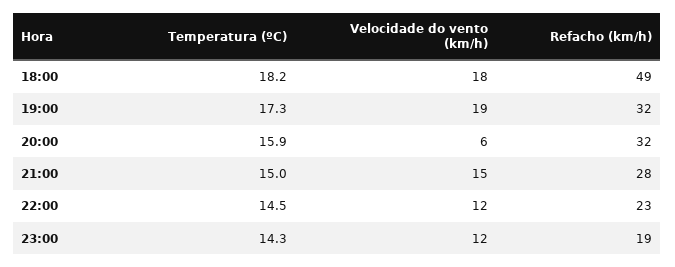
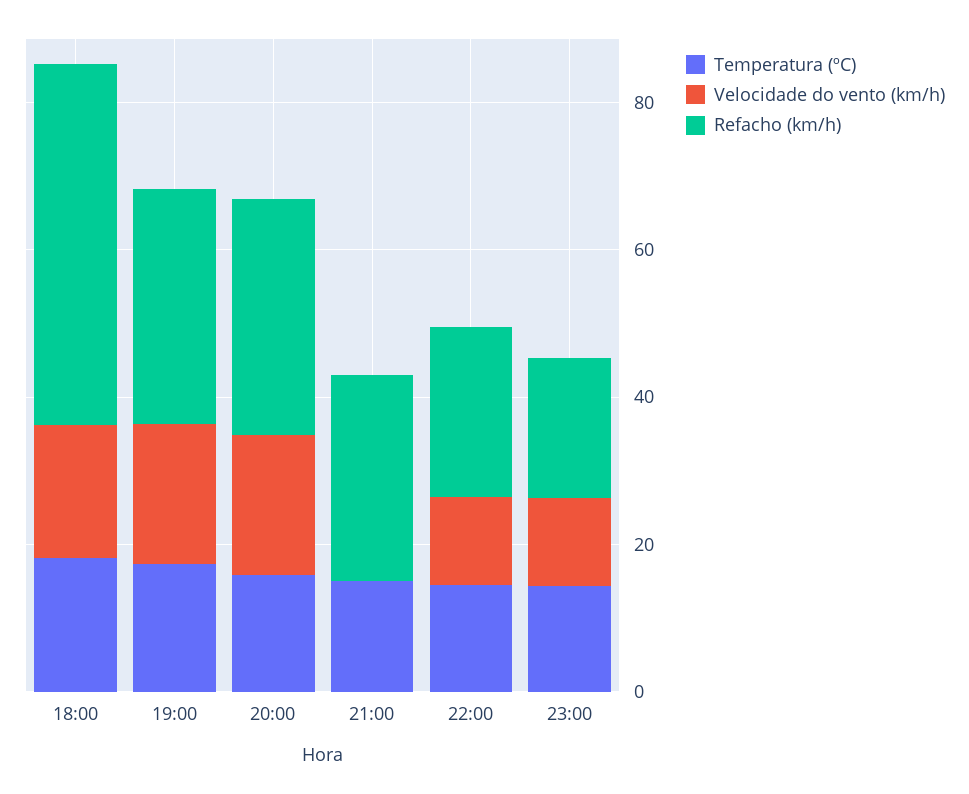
Velocidade do vento (km/h), 20:00: 6 -> 20
Velocidade do vento (km/h), 21:00: 15 -> 0

